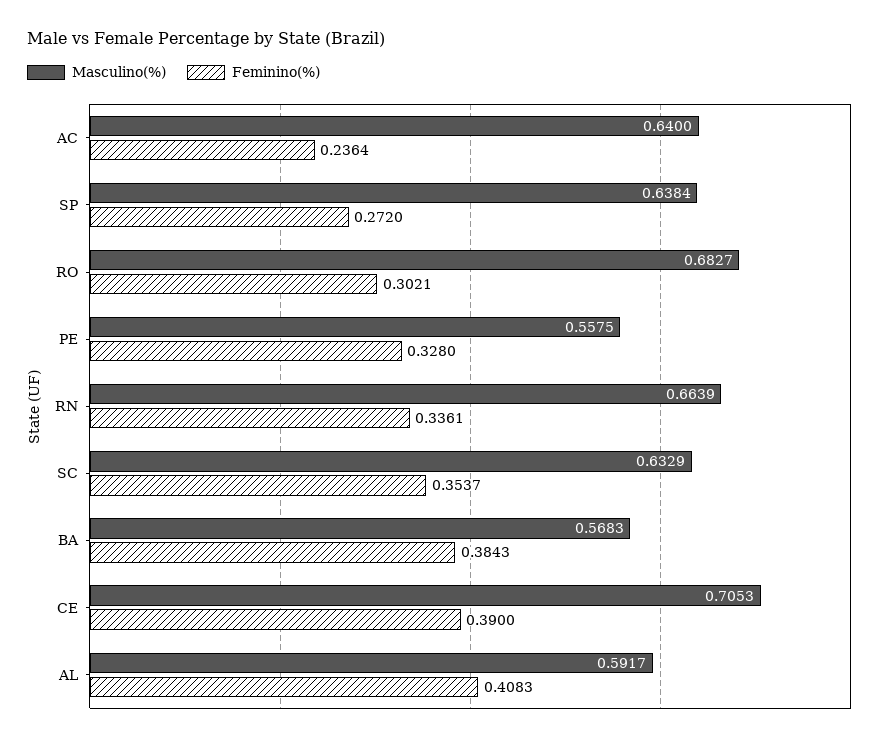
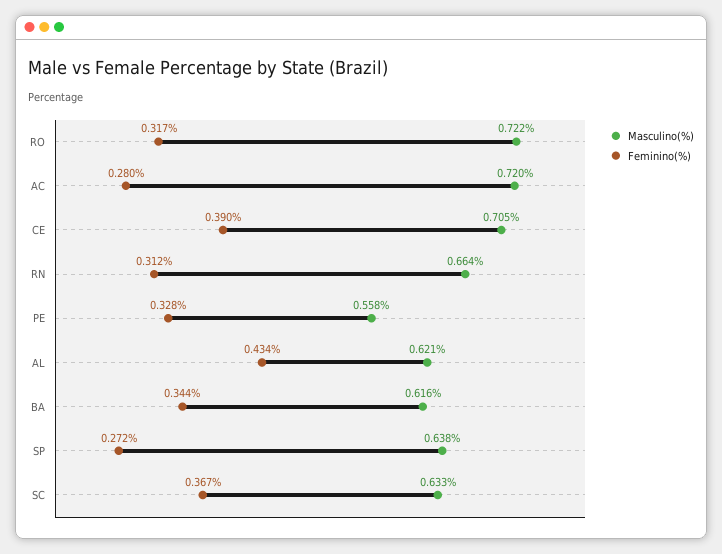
Masculino(%), AC: 0.64 -> 0.72
Feminino(%), AC: 0.2364 -> 0.28
Masculino(%), RO: 0.6827 -> 0.722
Feminino(%), RO: 0.3021 -> 0.317
Feminino(%), RN: 0.3361 -> 0.312
Feminino(%), SC: 0.3537 -> 0.367
Masculino(%), BA: 0.5683 -> 0.616
Feminino(%), BA: 0.3843 -> 0.344
Masculino(%), AL: 0.5917 -> 0.621
Feminino(%), AL: 0.4083 -> 0.434

